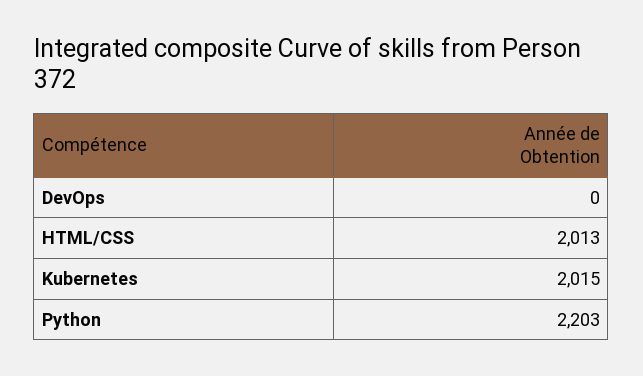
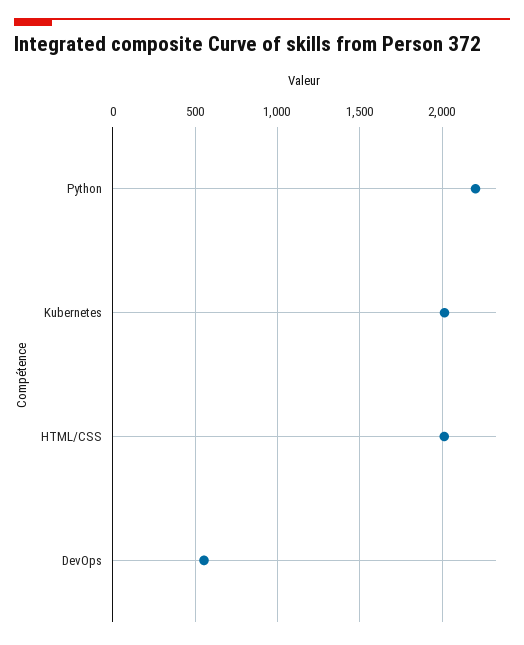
DevOps: 0 -> 550

